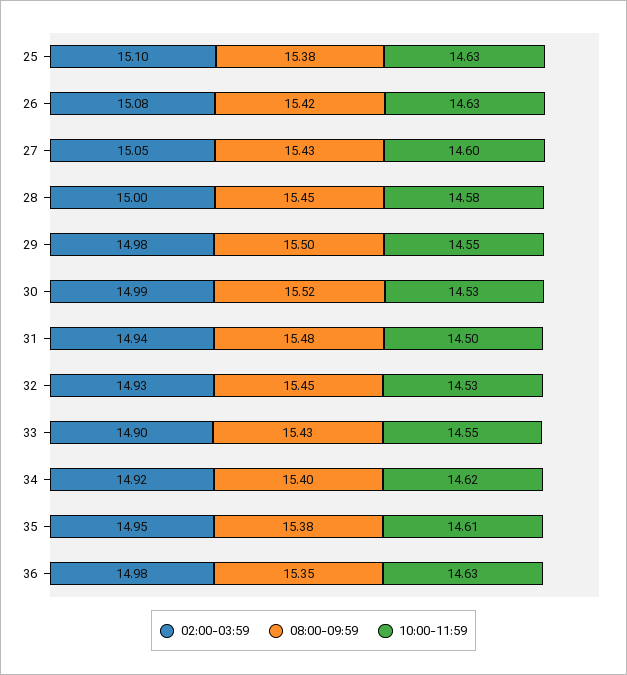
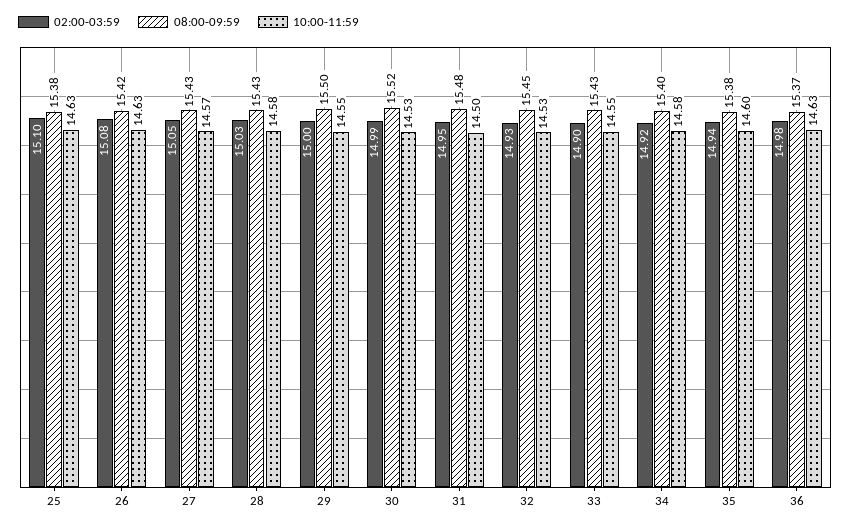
10:00-11:59, 27: 14.6 -> 14.57
02:00-03:59, 28: 15 -> 15.03
08:00-09:59, 28: 15.45 -> 15.43
02:00-03:59, 29: 14.98 -> 15
02:00-03:59, 31: 14.94 -> 14.95
10:00-11:59, 34: 14.62 -> 14.58
02:00-03:59, 35: 14.95 -> 14.94
10:00-11:59, 35: 14.61 -> 14.6
08:00-09:59, 36: 15.35 -> 15.37

